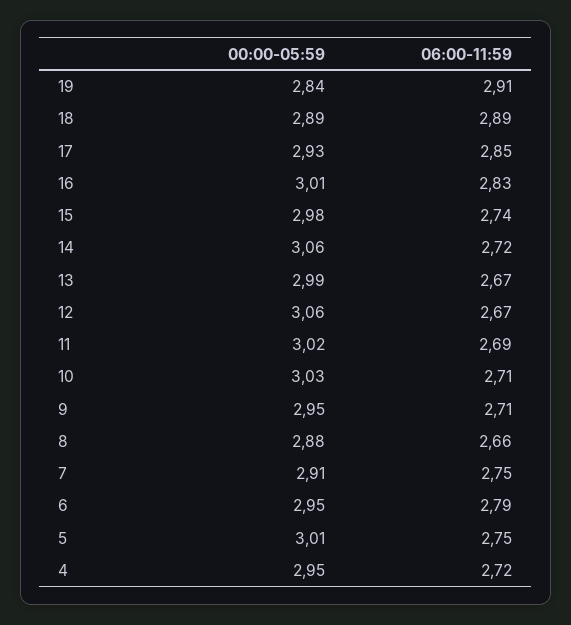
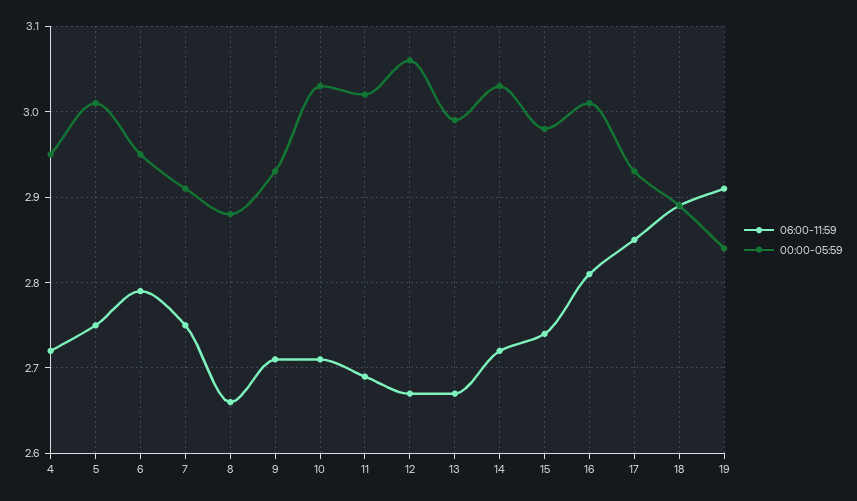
06:00-11:59, 16: 2.83 -> 2.81
00:00-05:59, 14: 3.06 -> 3.03
00:00-05:59, 9: 2.95 -> 2.93

